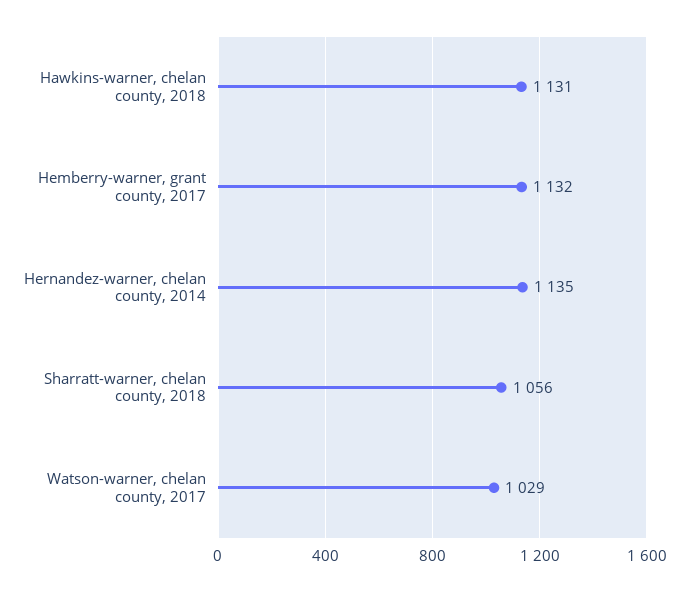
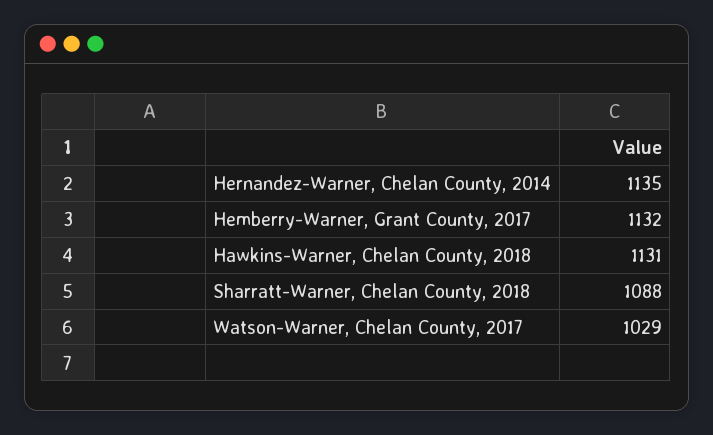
Sharratt-warner, chelan county, 2018: 1056 -> 1088

